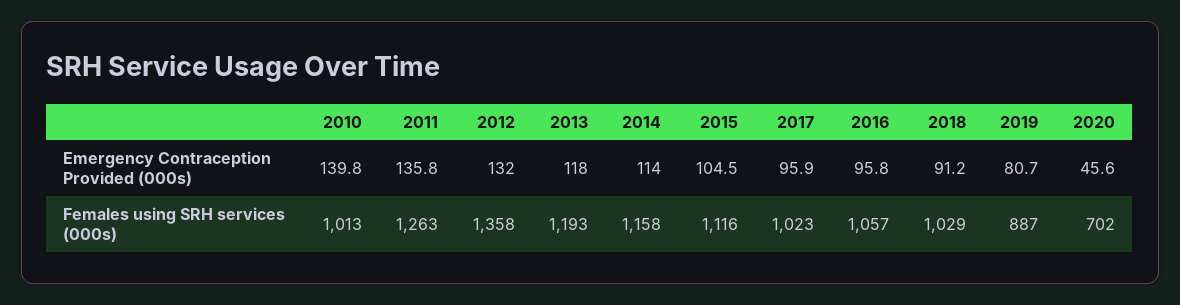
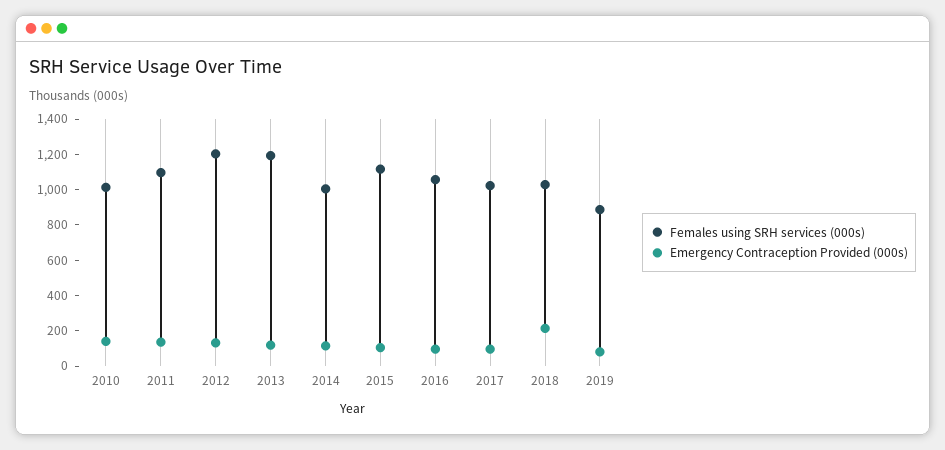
Emergency Contraception Provided (000s), 2018: 91.2 -> 200
Emergency Contraception Provided (000s), 2020: 45.6 -> none
Females using SRH services (000s), 2011: 1263 -> 1100
Females using SRH services (000s), 2012: 1358 -> 1200
Females using SRH services (000s), 2014: 1158 -> 1000
Females using SRH services (000s), 2020: 702 -> none

